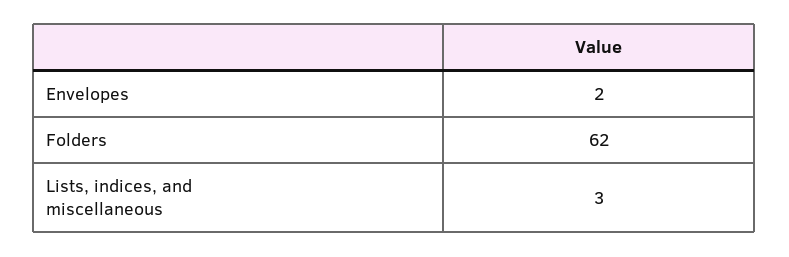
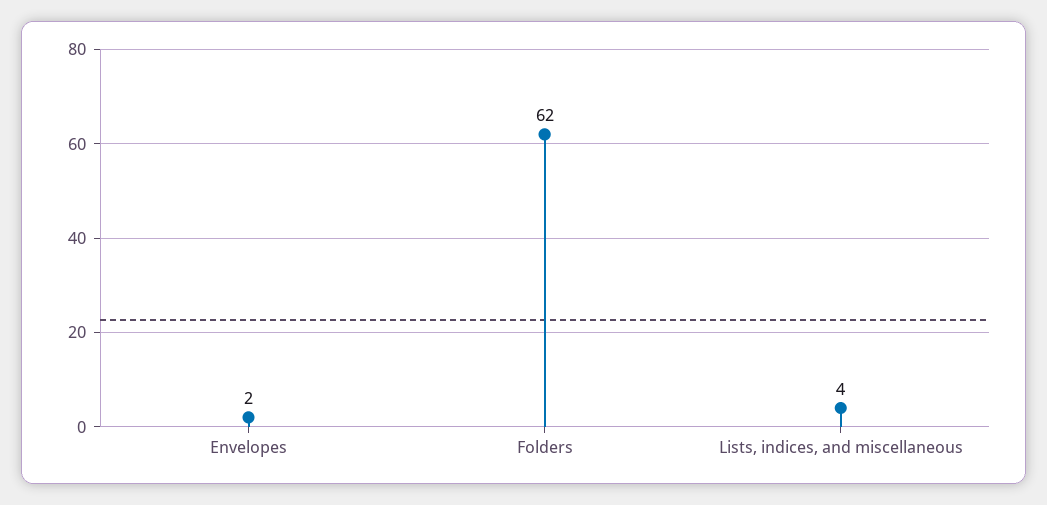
Lists, indices, and miscellaneous: 3 -> 4

